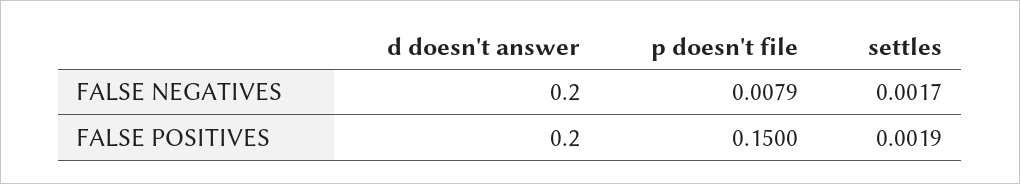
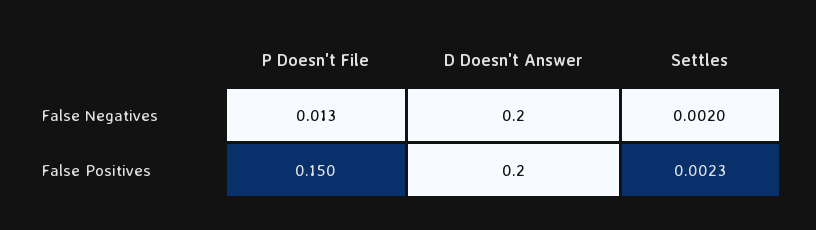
p doesn't file, FALSE NEGATIVES: 0.0079 -> 0.013
settles, FALSE NEGATIVES: 0.0017 -> 0.002
settles, FALSE POSITIVES: 0.0019 -> 0.0023

